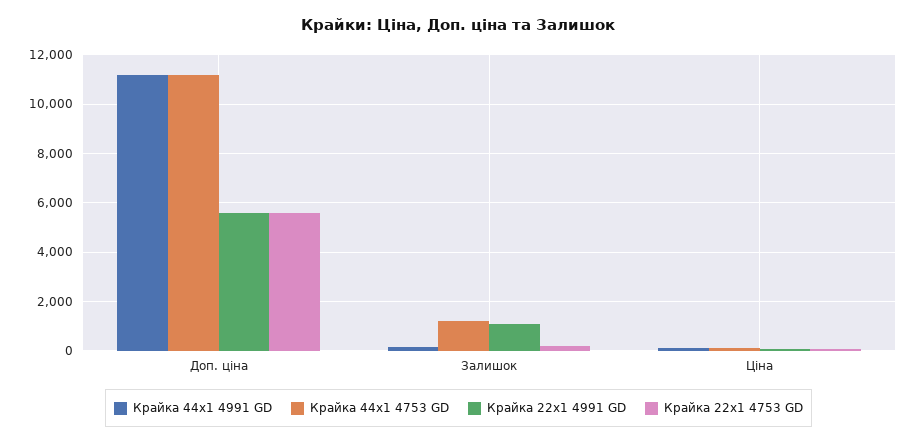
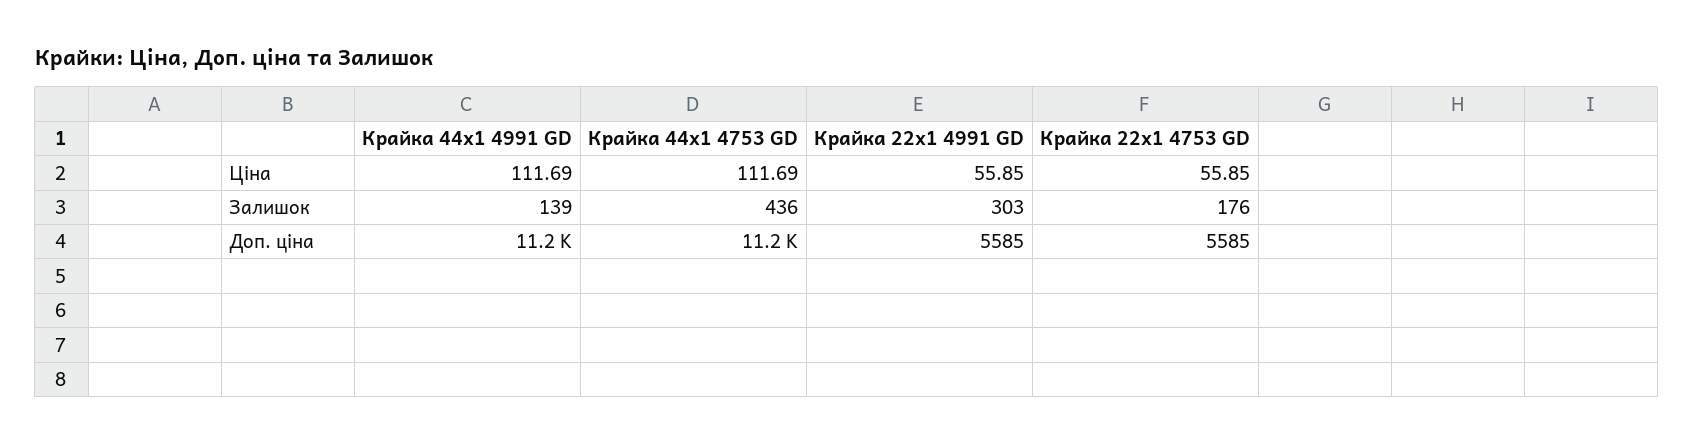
Крайка 44x1 4753 GD, Залишок: 1250 -> 436
Крайка 22x1 4991 GD, Залишок: 1000 -> 303

